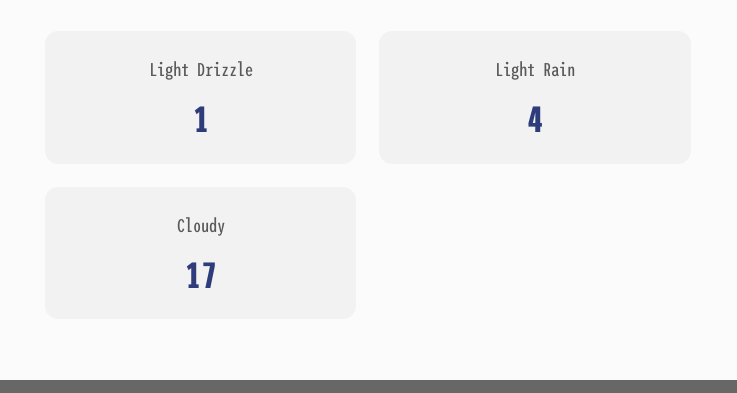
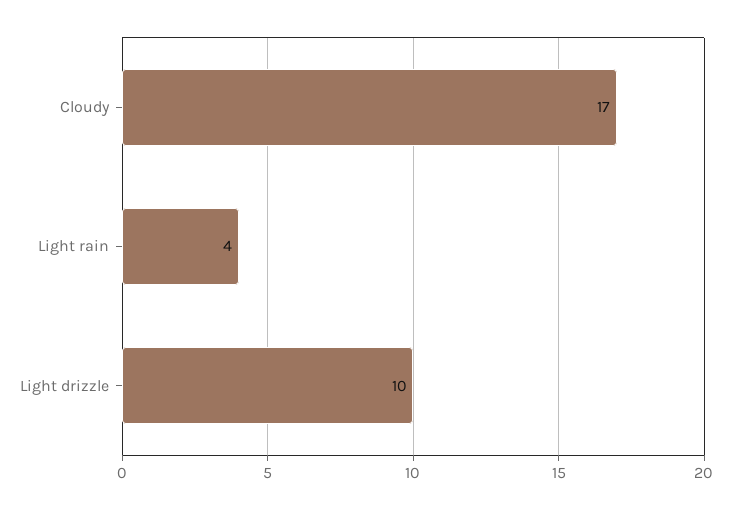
Light Drizzle: 1 -> 10

